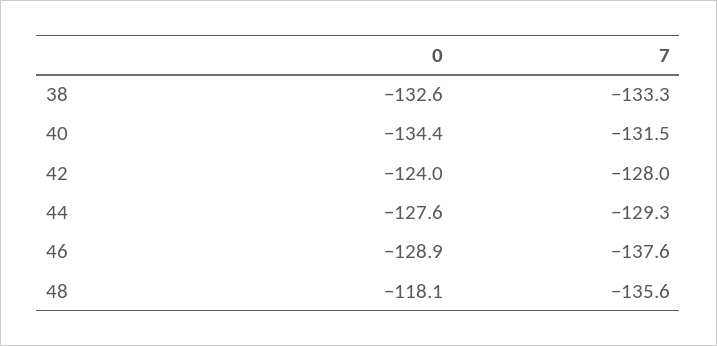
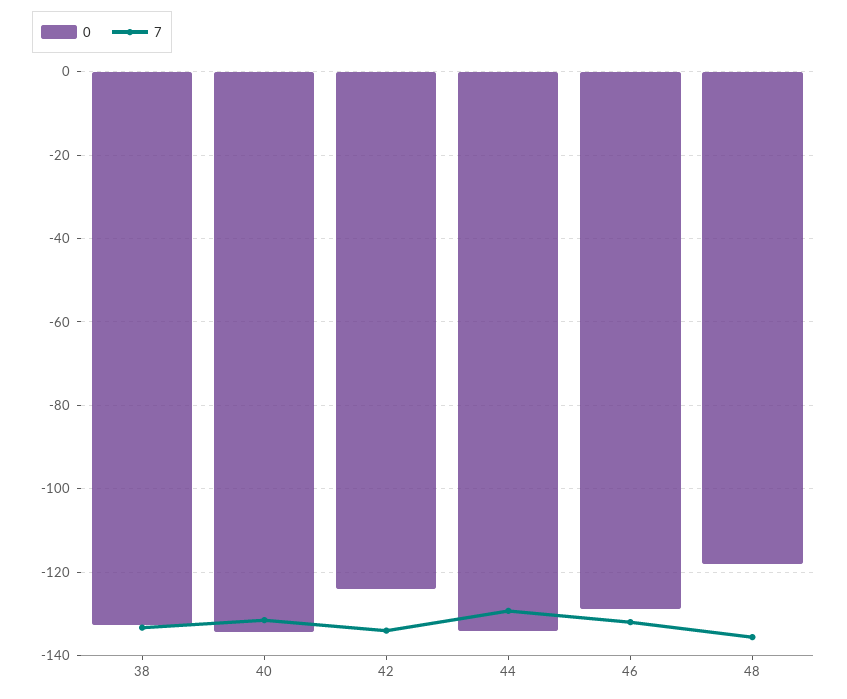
7, 42: -128 -> -134
0, 44: -127.6 -> -134
7, 46: -137.6 -> -132

